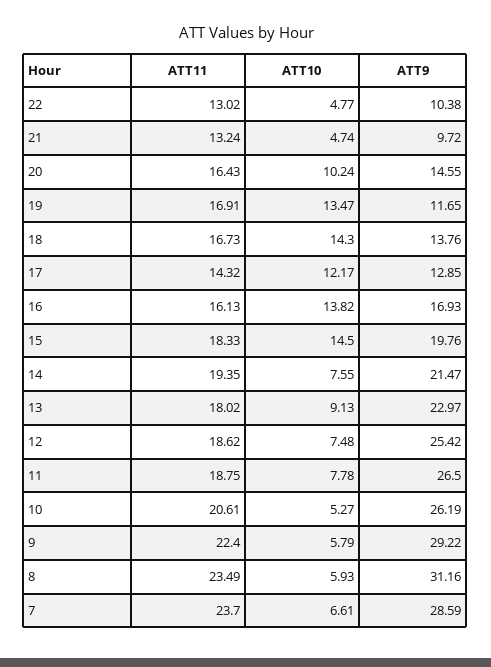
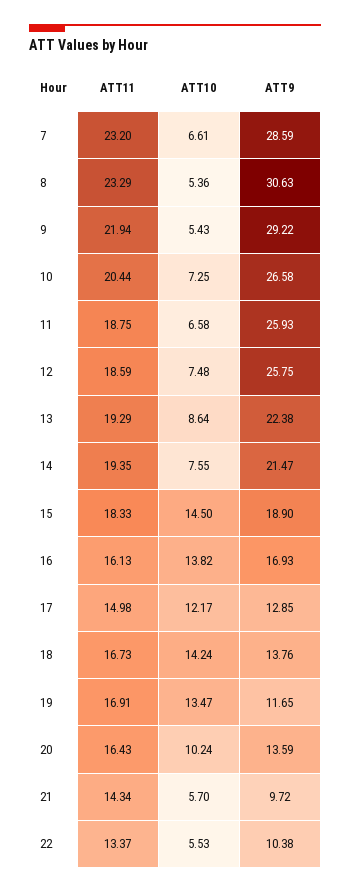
ATT11, 22: 13.02 -> 13.37
ATT10, 22: 4.77 -> 5.53
ATT11, 21: 13.24 -> 14.34
ATT10, 21: 4.74 -> 5.7
ATT9, 20: 14.55 -> 13.59
ATT10, 18: 14.3 -> 14.24
ATT11, 17: 14.32 -> 14.98
ATT9, 15: 19.76 -> 18.9
ATT11, 13: 18.02 -> 19.29
ATT10, 13: 9.13 -> 8.64
ATT9, 13: 22.97 -> 22.38
ATT11, 12: 18.62 -> 18.59
ATT9, 12: 25.42 -> 25.75
ATT10, 11: 7.78 -> 6.58
ATT9, 11: 26.5 -> 25.93
ATT11, 10: 20.61 -> 20.44
ATT10, 10: 5.27 -> 7.25
ATT9, 10: 26.19 -> 26.58
ATT11, 9: 22.4 -> 21.94
ATT10, 9: 5.79 -> 5.43
ATT11, 8: 23.49 -> 23.29
ATT10, 8: 5.93 -> 5.36
ATT9, 8: 31.16 -> 30.63
ATT11, 7: 23.7 -> 23.2

